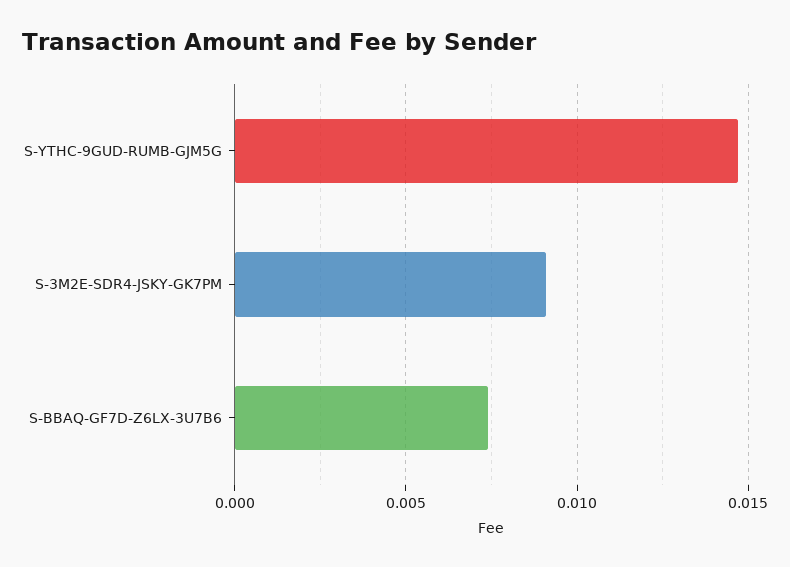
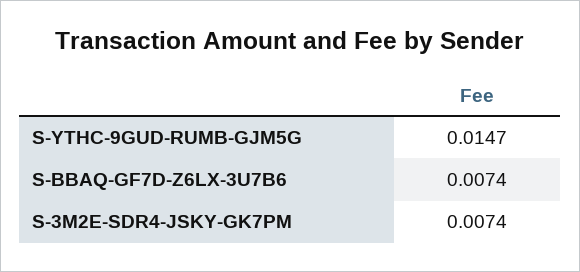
S-3M2E-SDR4-JSKY-GK7PM: 0.009 -> 0.0074

